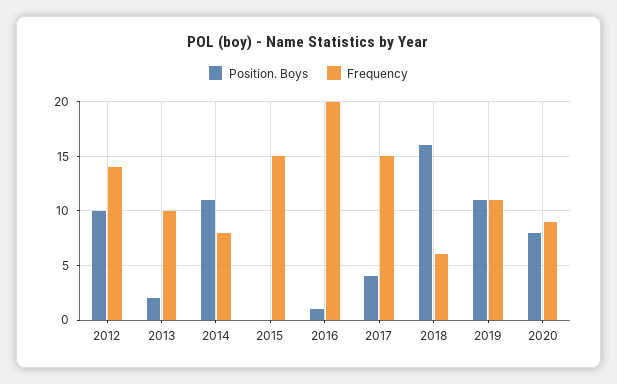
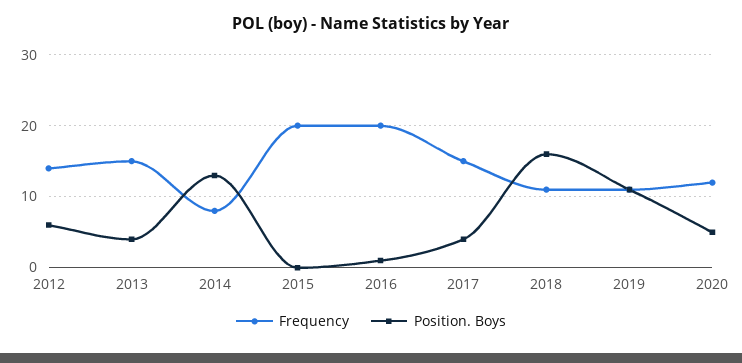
Position. Boys, 2012: 10 -> 6
Position. Boys, 2013: 2 -> 4
Frequency, 2013: 10 -> 15
Position. Boys, 2014: 11 -> 13
Frequency, 2015: 15 -> 20
Frequency, 2018: 6 -> 11
Position. Boys, 2020: 8 -> 5
Frequency, 2020: 9 -> 12

